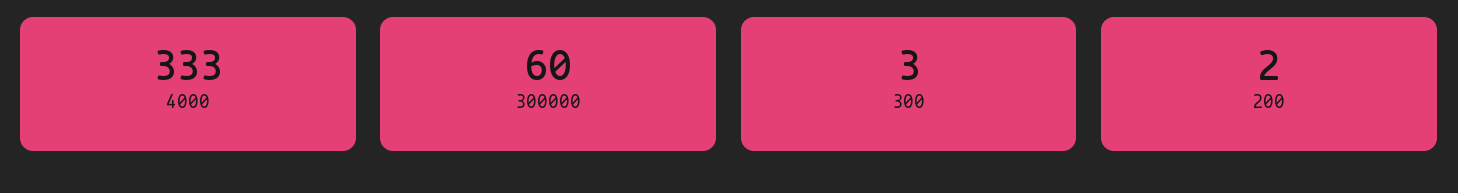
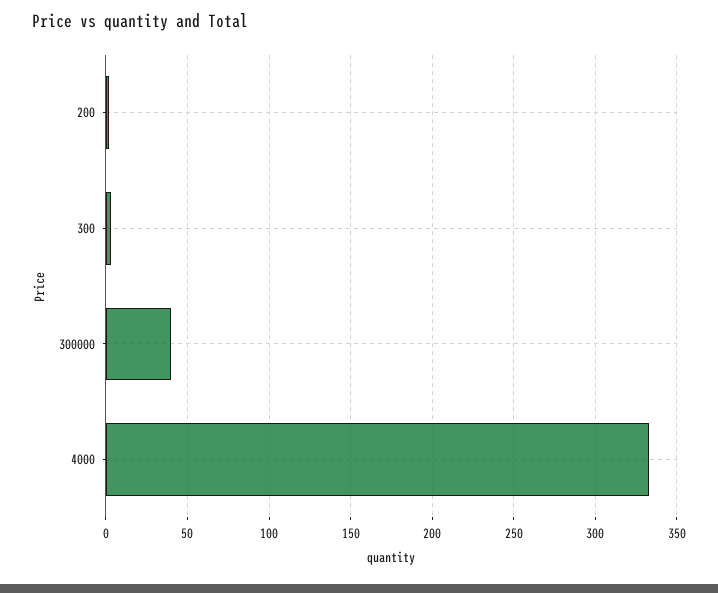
300000: 60 -> 40

